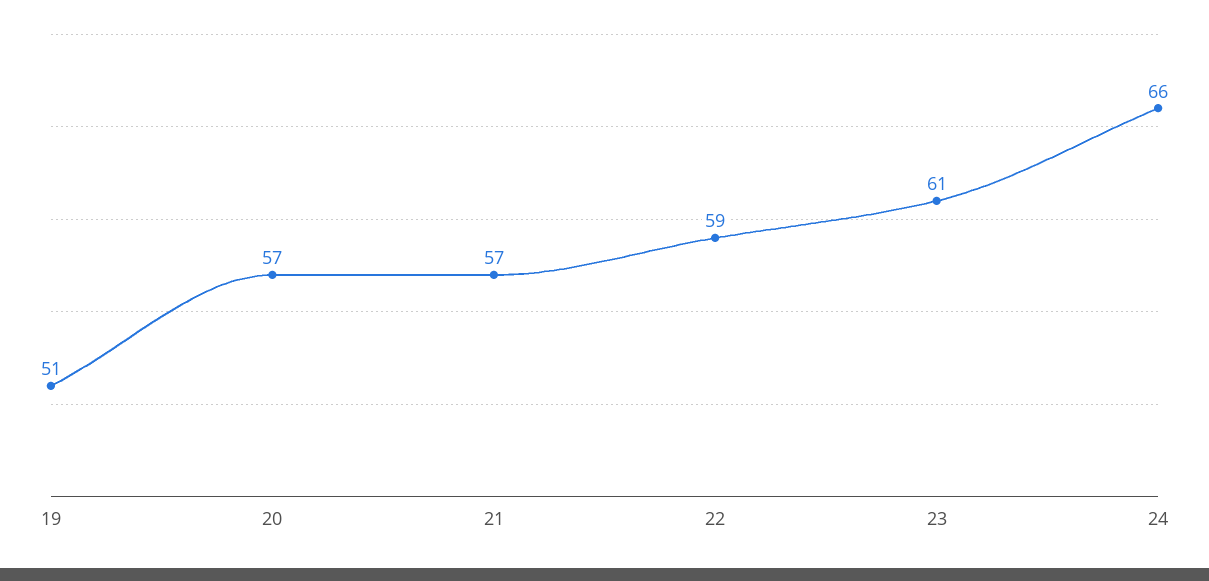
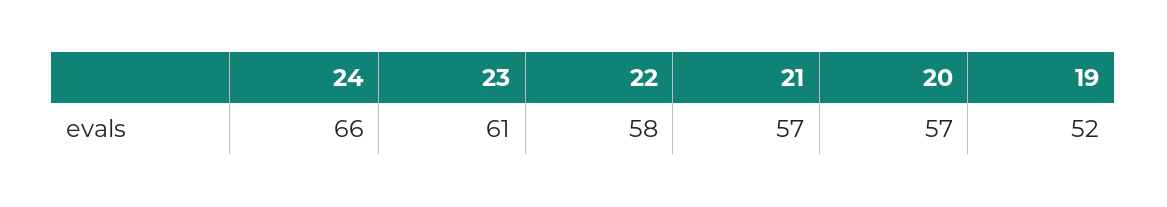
19: 51 -> 52
22: 59 -> 58

